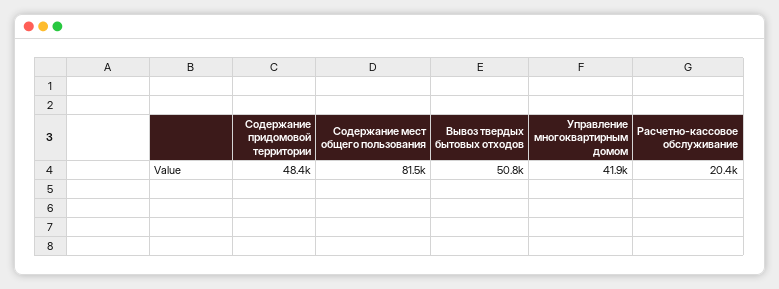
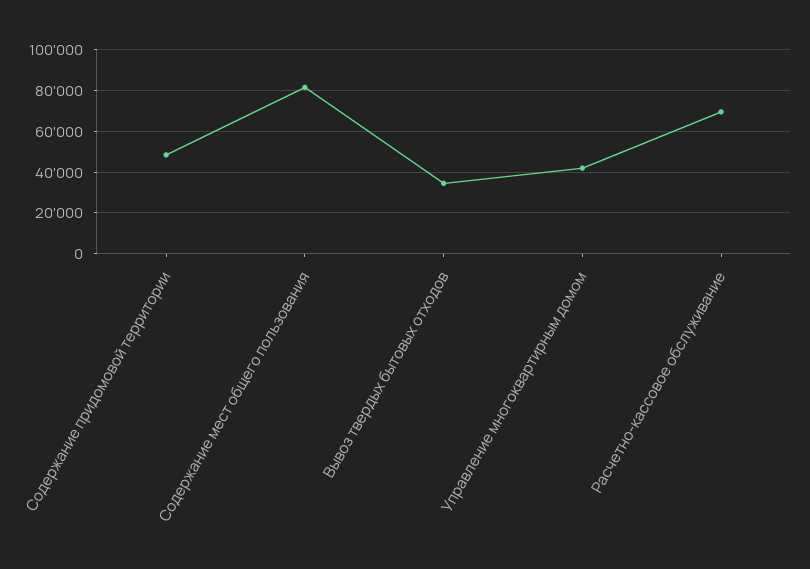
Вывоз твердых бытовых отходов: 50800 -> 35000
Расчетно-кассовое обслуживание: 20400 -> 70000

